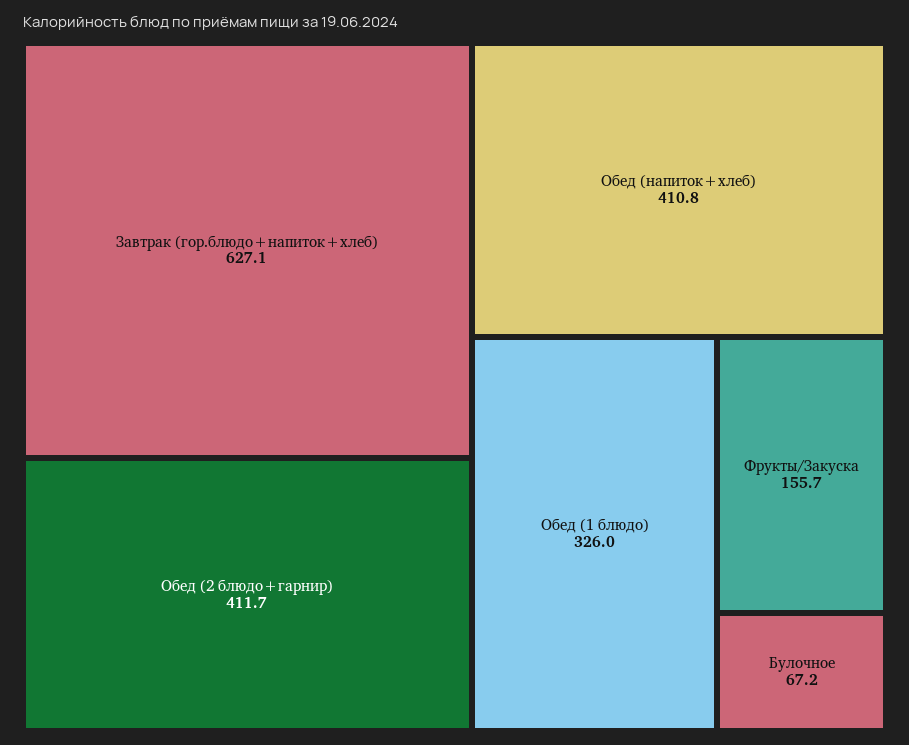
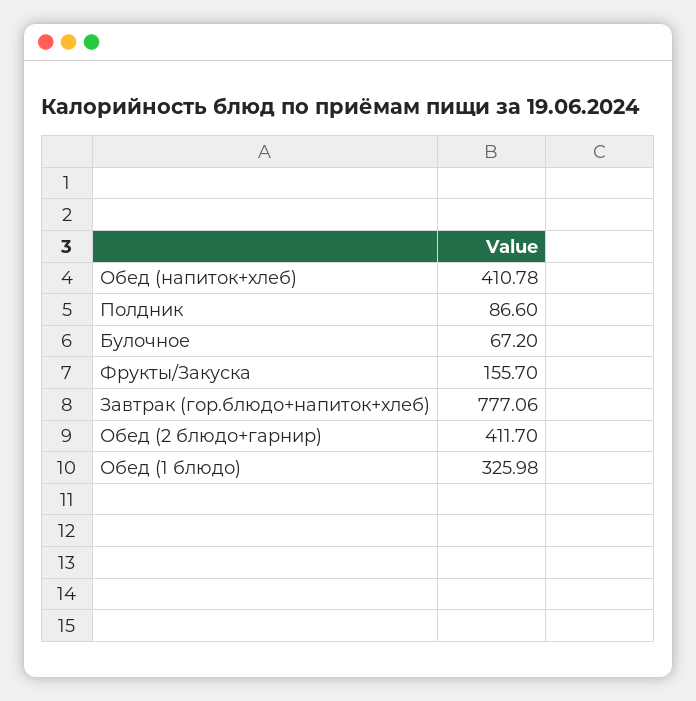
Завтрак (гор.блюдо+напиток+хлеб): 627.1 -> 777.06
Полдник: none -> 86.6

